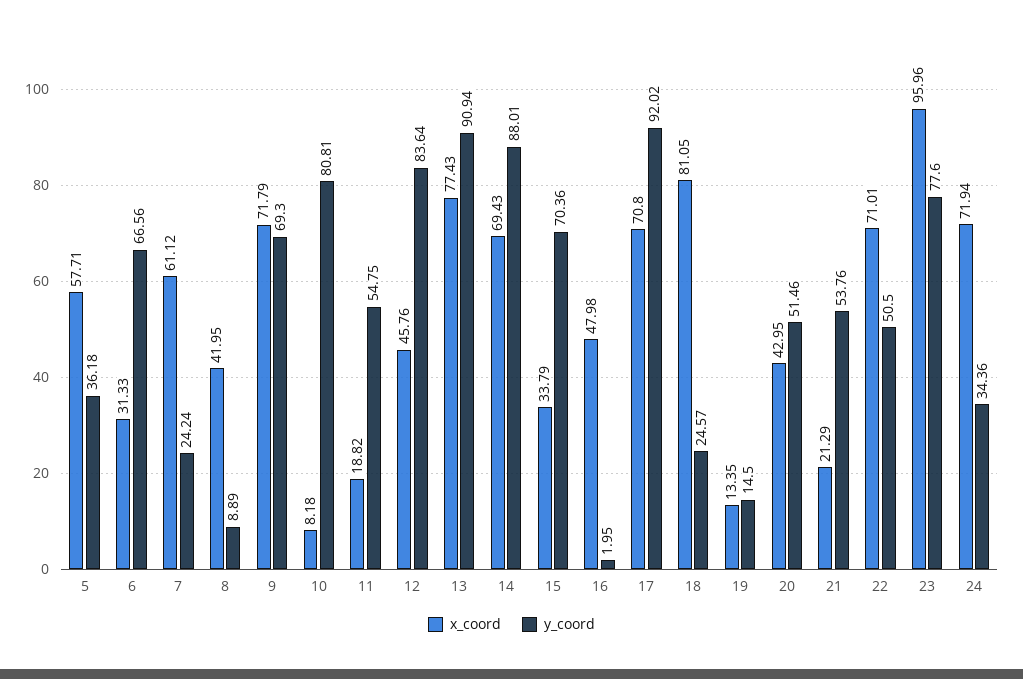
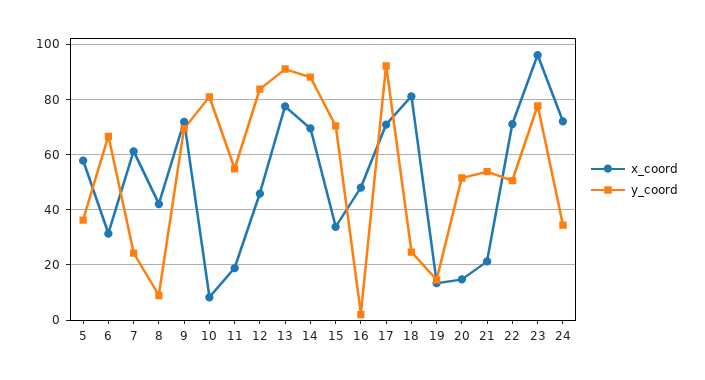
x_coord, 20: 42.95 -> 15

